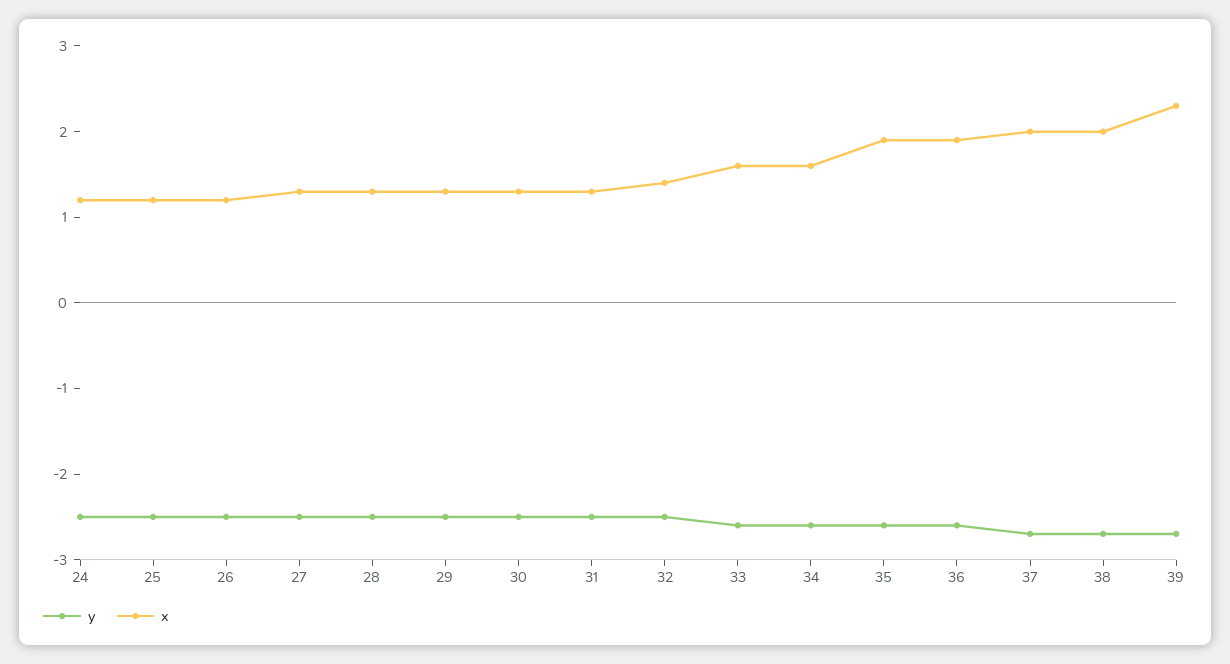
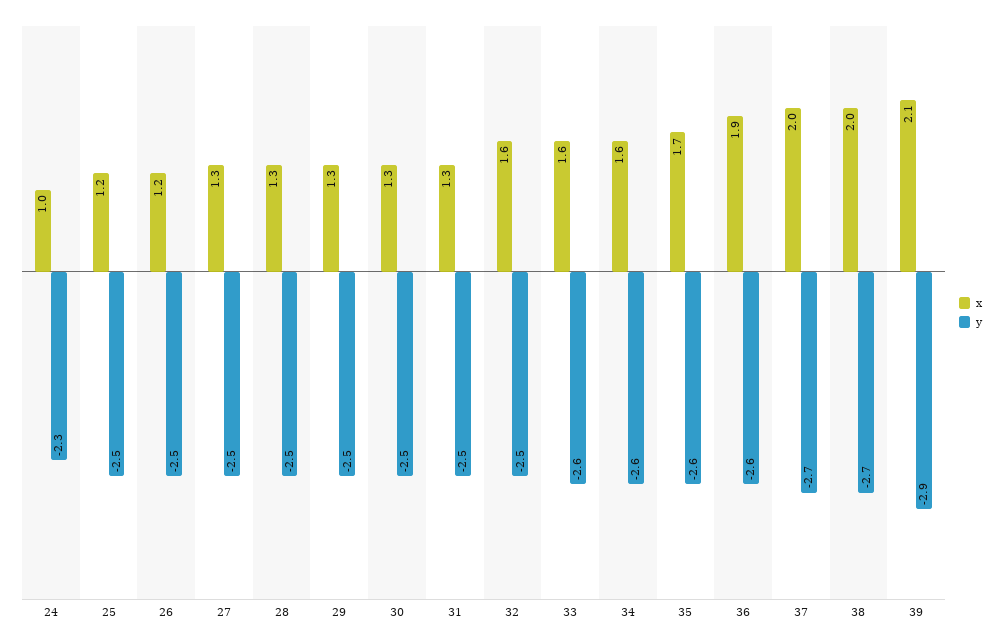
y, 24: -2.5 -> -2.3
x, 24: 1.2 -> 1
x, 32: 1.4 -> 1.6
x, 35: 1.9 -> 1.7
y, 39: -2.7 -> -2.9
x, 39: 2.3 -> 2.1

